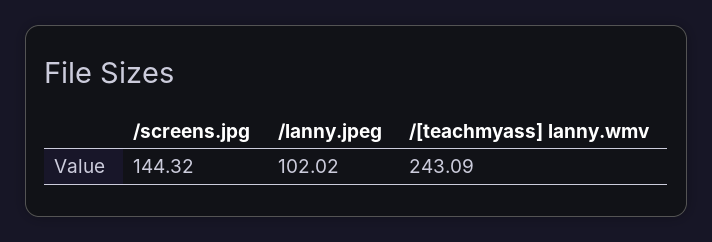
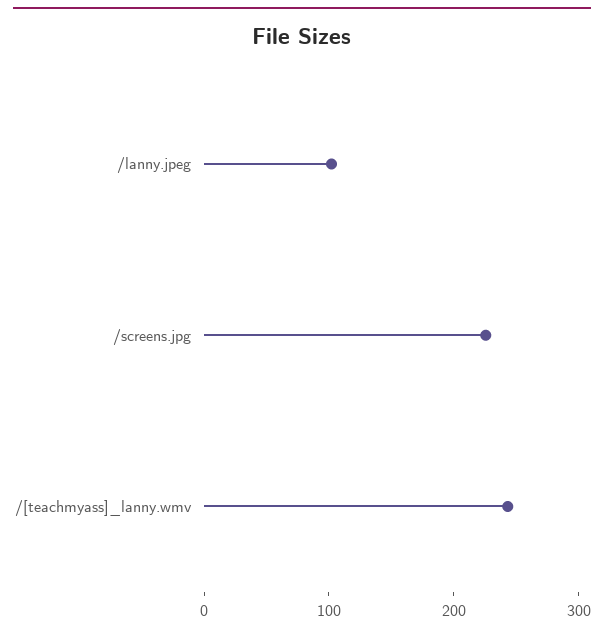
/screens.jpg: 144.32 -> 220

